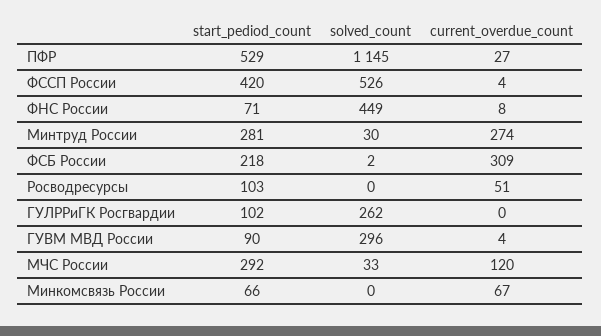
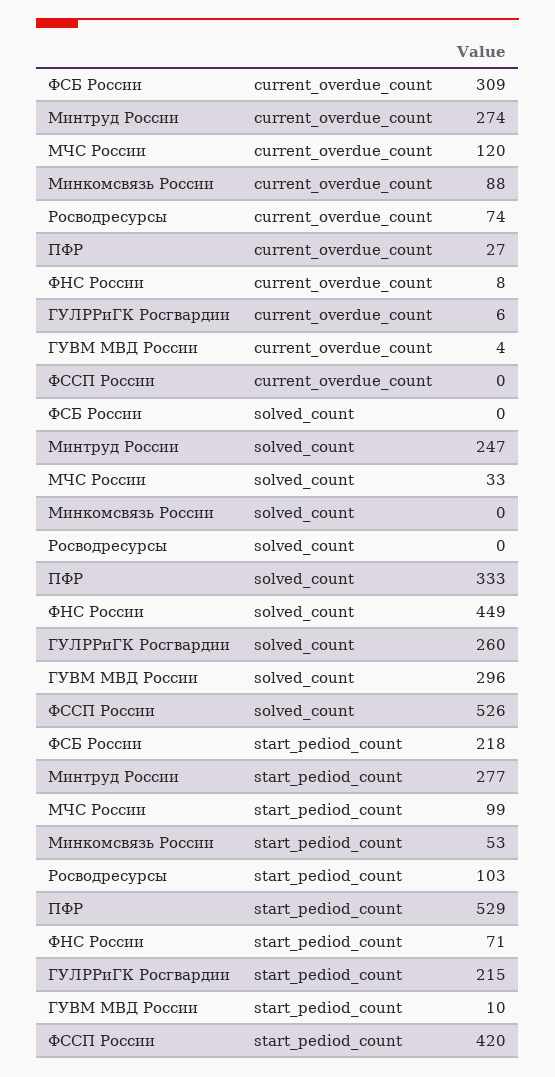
solved_count, ПФР: 1145 -> 333
current_overdue_count, ФССП России: 4 -> 0
start_pediod_count, Минтруд России: 281 -> 277
solved_count, Минтруд России: 30 -> 247
solved_count, ФСБ России: 2 -> 0
current_overdue_count, Росводресурсы: 51 -> 74
start_pediod_count, ГУЛРРиГК Росгвардии: 102 -> 215
solved_count, ГУЛРРиГК Росгвардии: 262 -> 260
current_overdue_count, ГУЛРРиГК Росгвардии: 0 -> 6
start_pediod_count, ГУВМ МВД России: 90 -> 10
start_pediod_count, МЧС России: 292 -> 99
start_pediod_count, Минкомсвязь России: 66 -> 53
current_overdue_count, Минкомсвязь России: 67 -> 88

